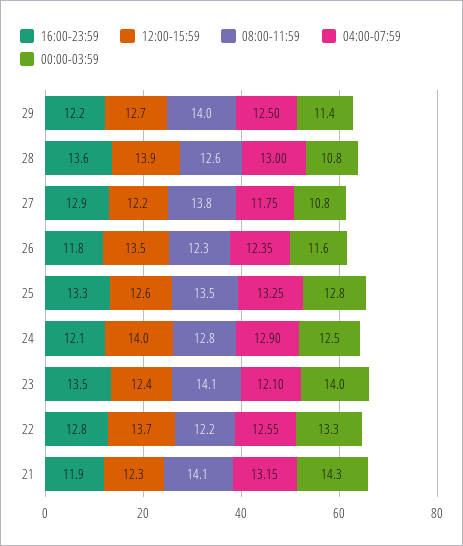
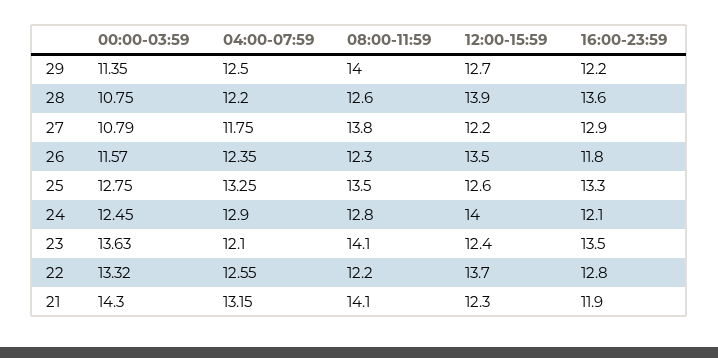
04:00-07:59, 28: 13 -> 12.2
00:00-03:59, 23: 14 -> 13.63

